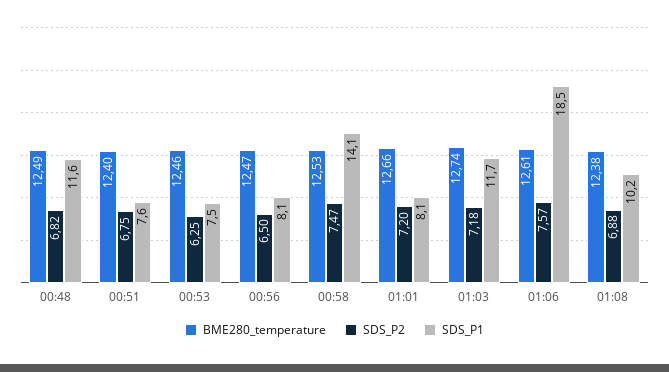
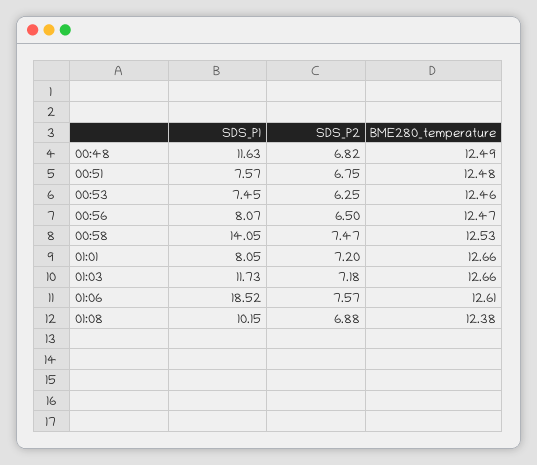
BME280_temperature, 00:51: 12.4 -> 12.48
BME280_temperature, 01:03: 12.74 -> 12.66

